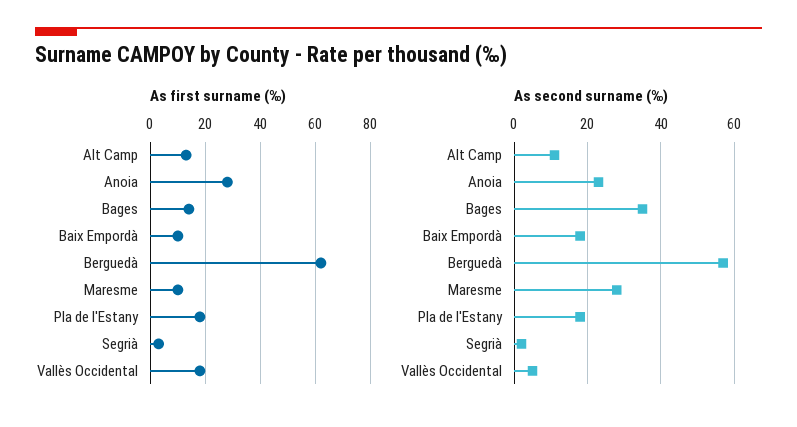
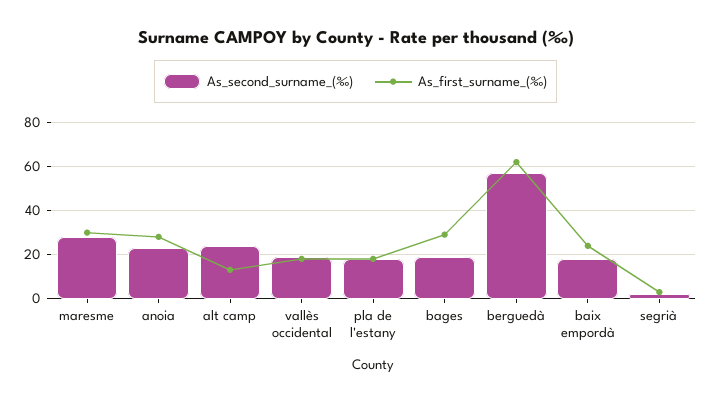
As first surname (‰), Bages: 15 -> 30
As first surname (‰), Baix Empordà: 10 -> 25
As first surname (‰), Maresme: 10 -> 30
As second surname (‰), Alt Camp: 10 -> 25
As second surname (‰), Bages: 35 -> 20
As second surname (‰), Vallès Occidental: 5 -> 20

